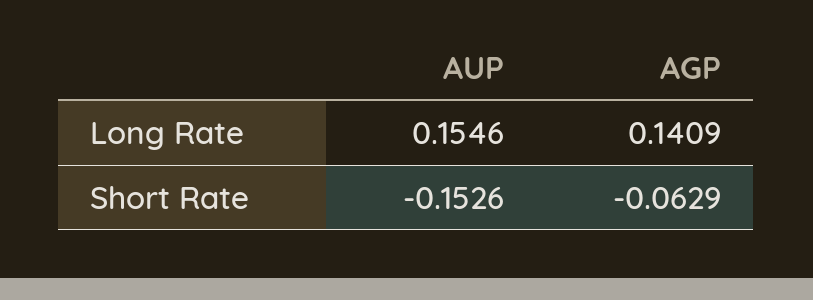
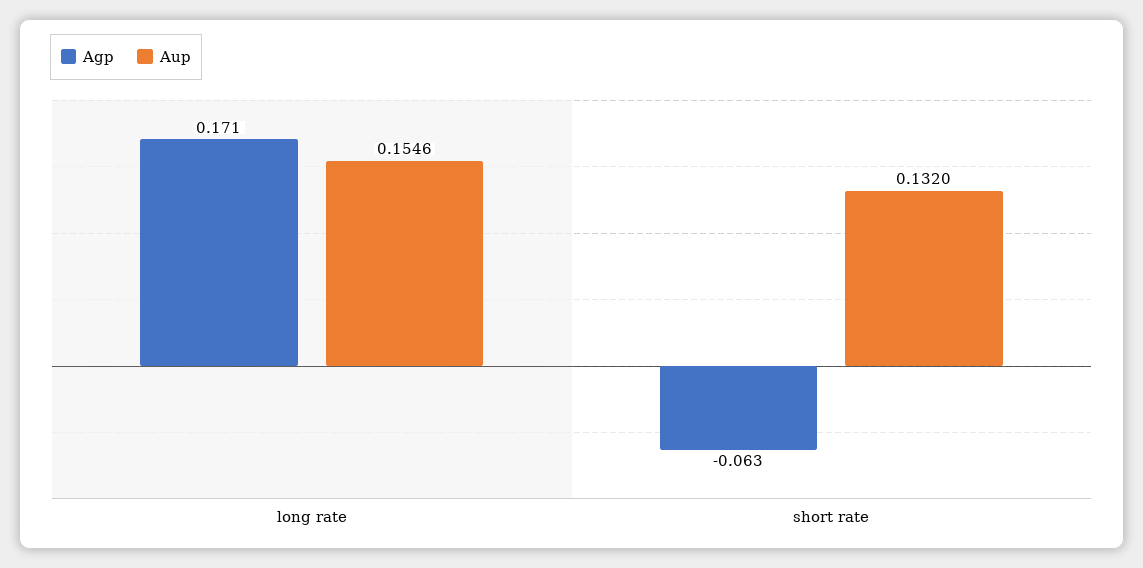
AGP, Long Rate: 0.1409 -> 0.171
AUP, Short Rate: -0.1526 -> 0.132

